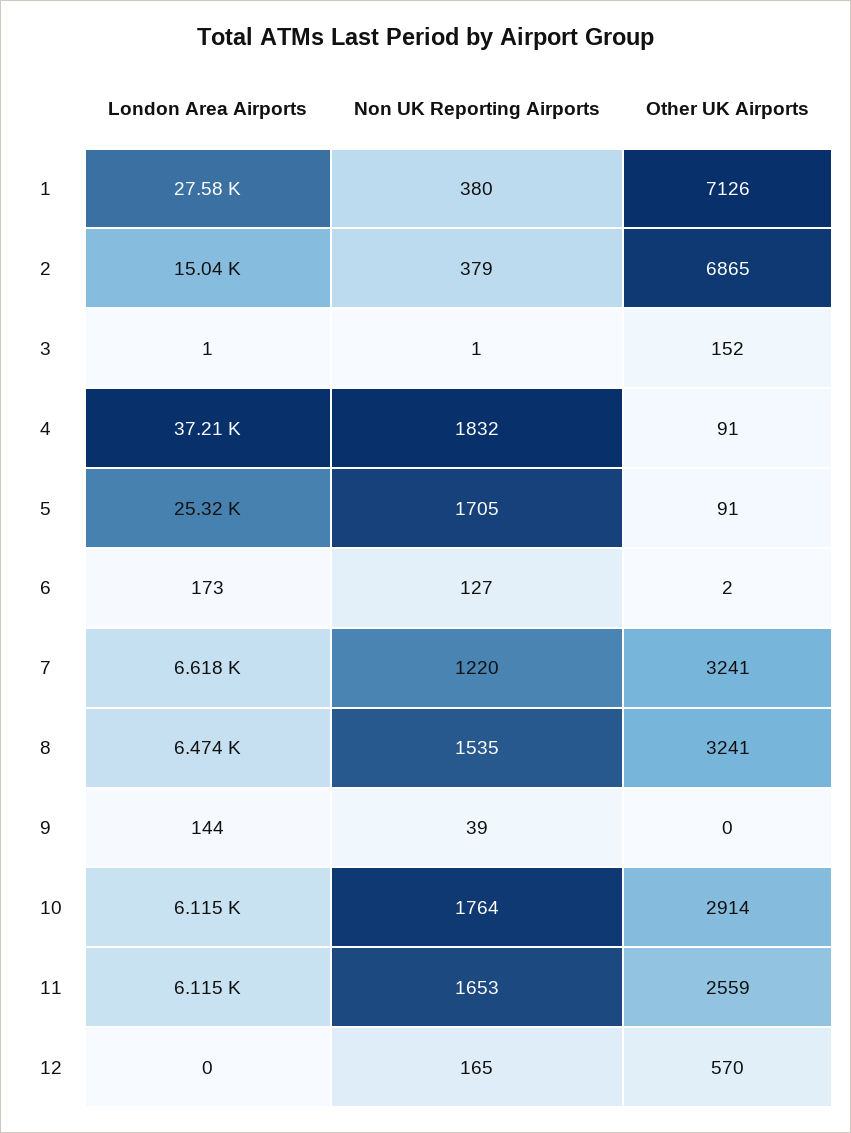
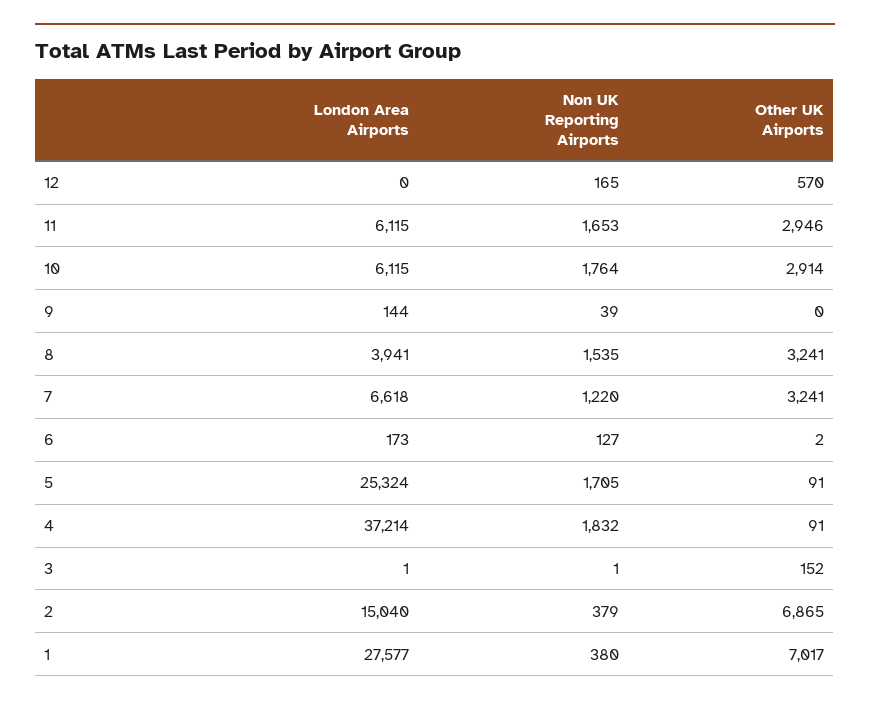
Other UK Airports, 1: 7126 -> 7017
London Area Airports, 8: 6474 -> 3941
Other UK Airports, 11: 2559 -> 2946

